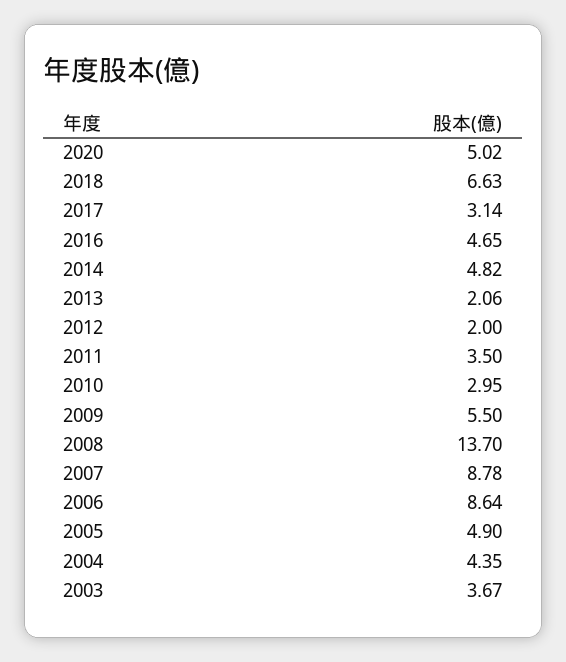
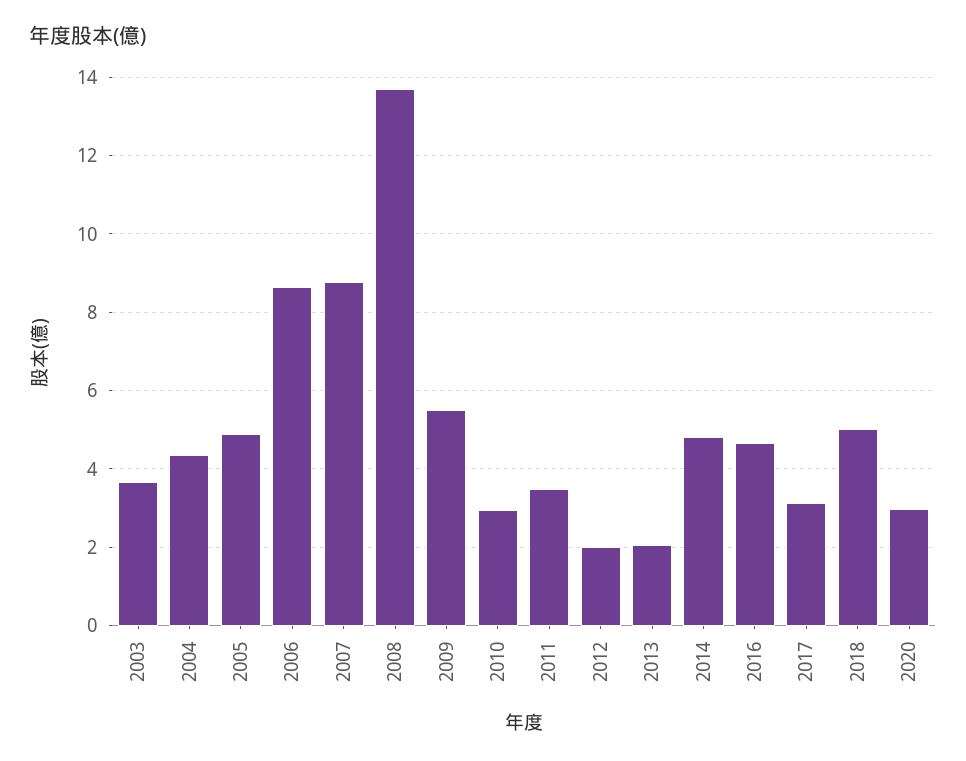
2020: 5.02 -> 3
2018: 6.63 -> 5

